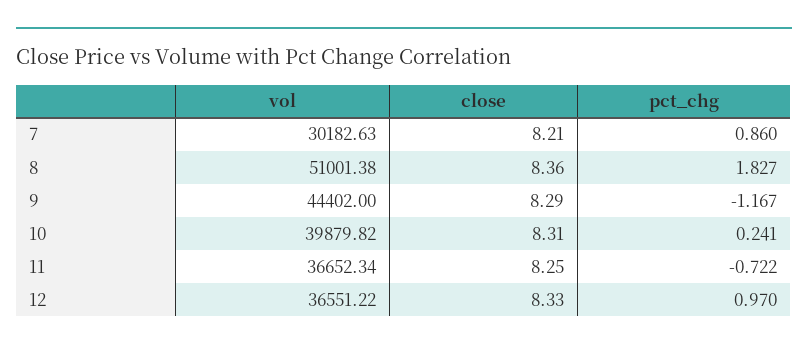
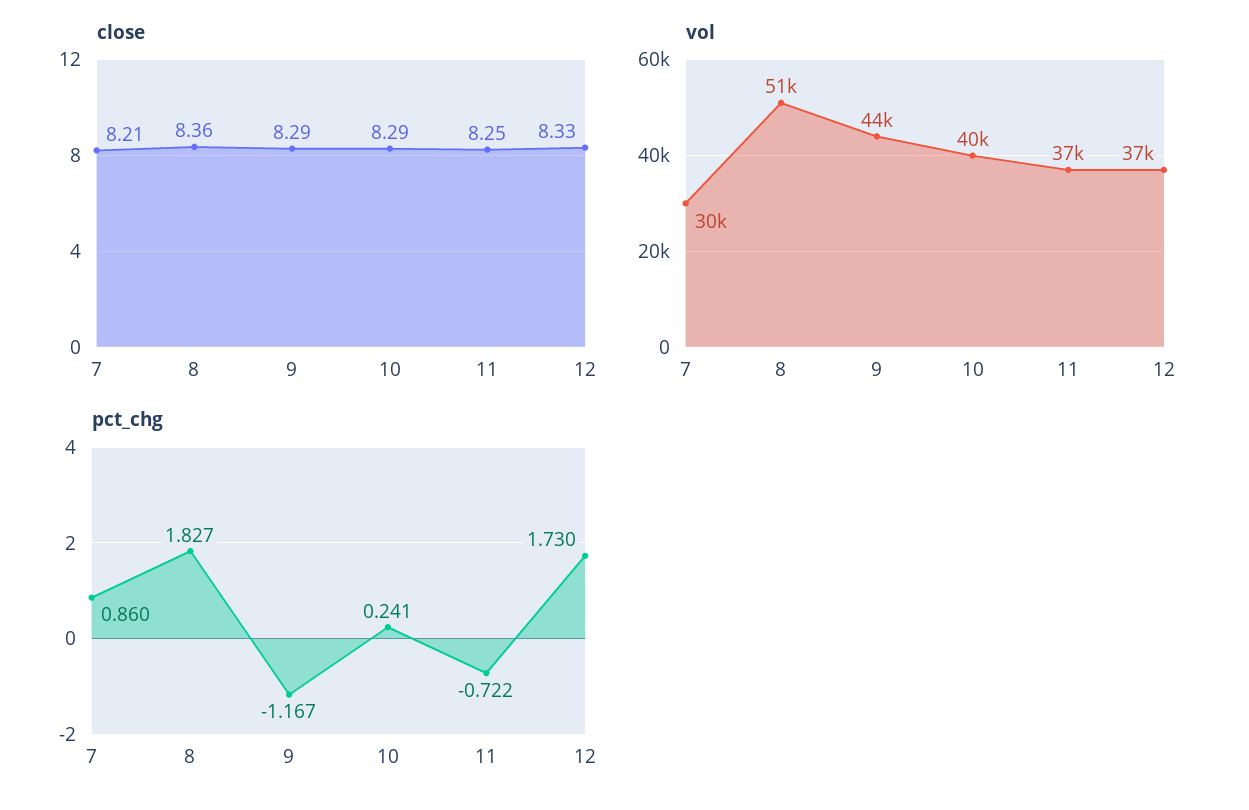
close, 10: 8.31 -> 8.29
pct_chg, 12: 0.97 -> 1.73

